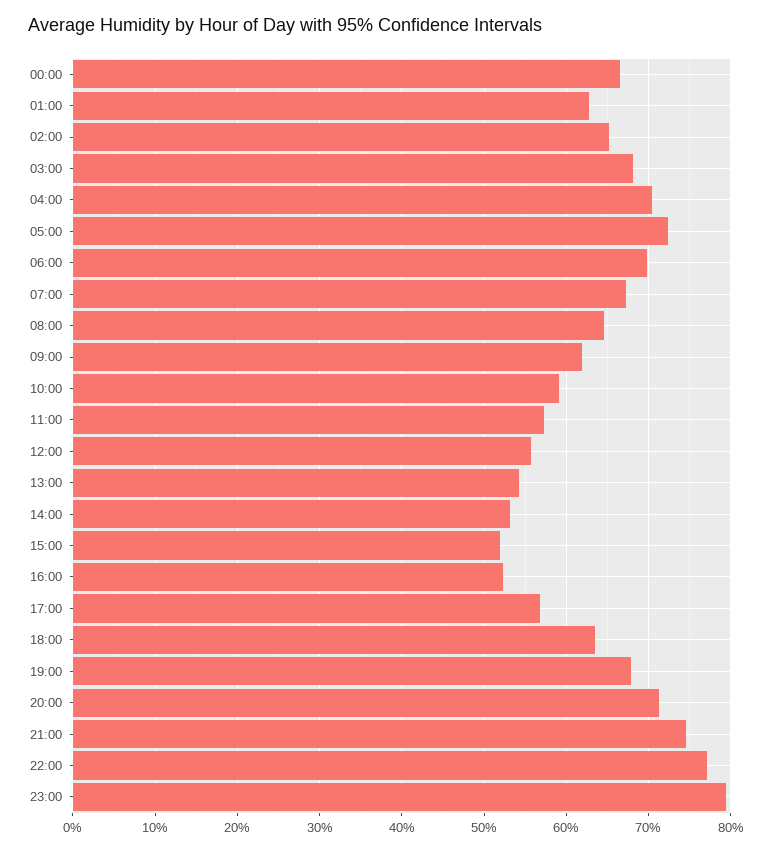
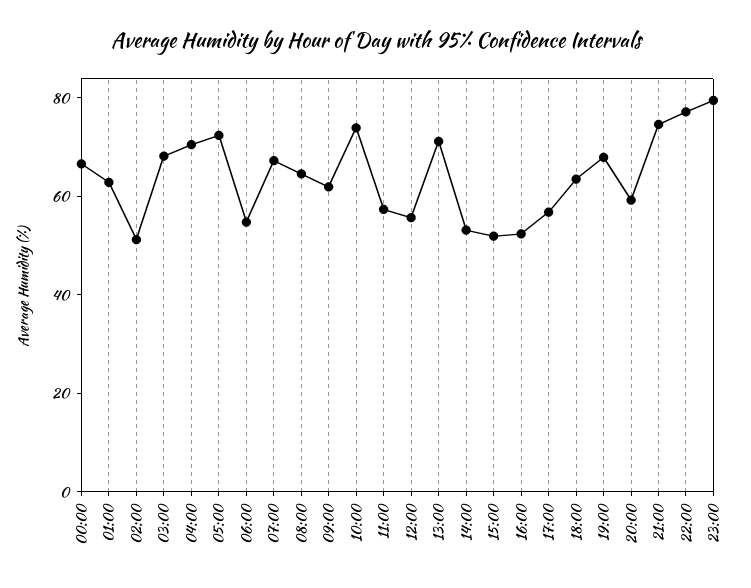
02:00: 65 -> 50
06:00: 70 -> 55
10:00: 59 -> 75
13:00: 54 -> 70
20:00: 71 -> 60

